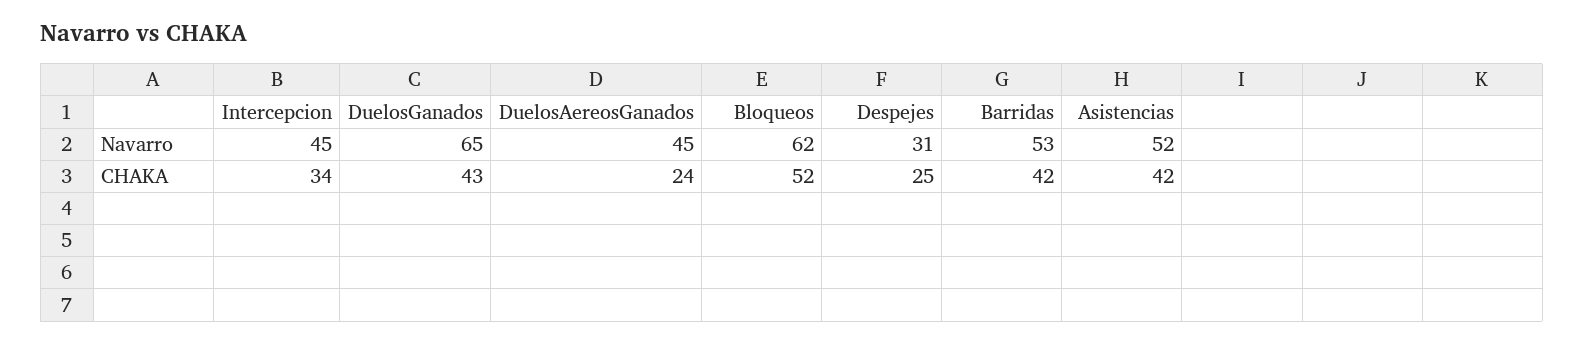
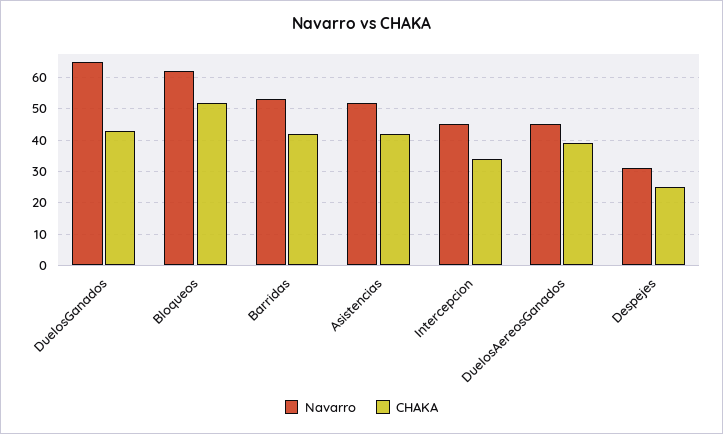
CHAKA, DuelosAereosGanados: 24 -> 40

